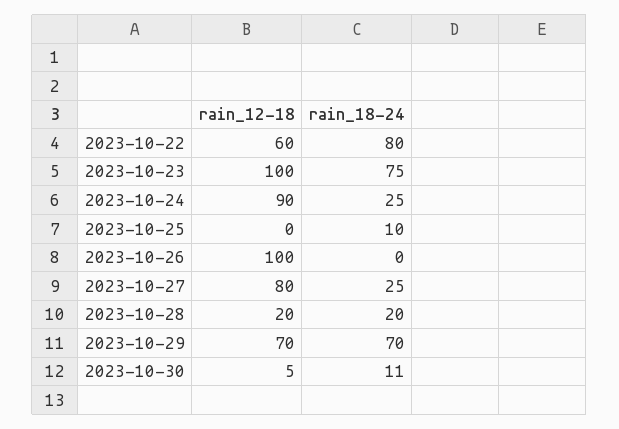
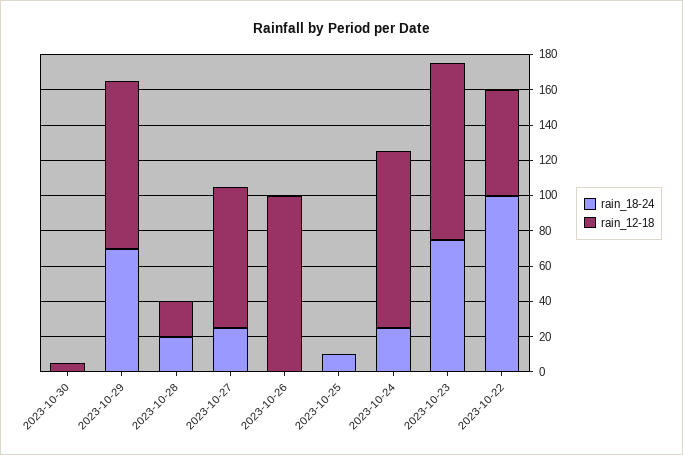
rain_18-24, 2023-10-22: 80 -> 100
rain_12-18, 2023-10-24: 90 -> 100
rain_12-18, 2023-10-29: 70 -> 95
rain_18-24, 2023-10-30: 11 -> 0

